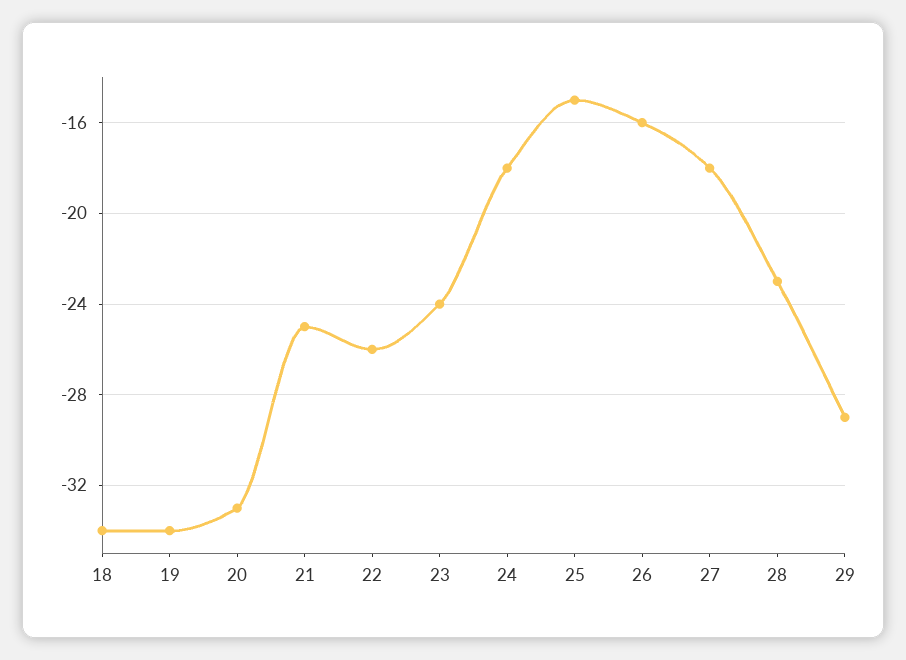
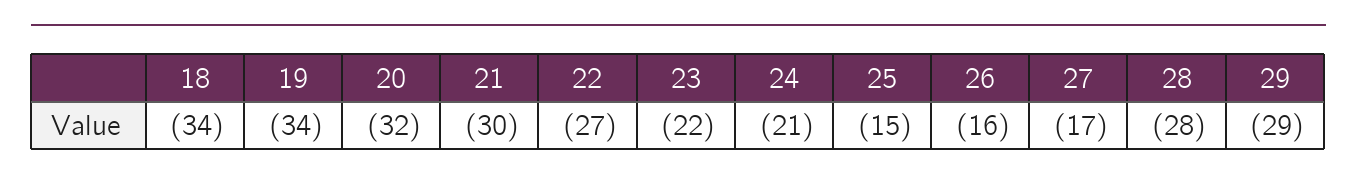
20: -33 -> -32
21: -25 -> -30
22: -26 -> -27
23: -24 -> -22
24: -18 -> -21
27: -18 -> -17
28: -23 -> -28

